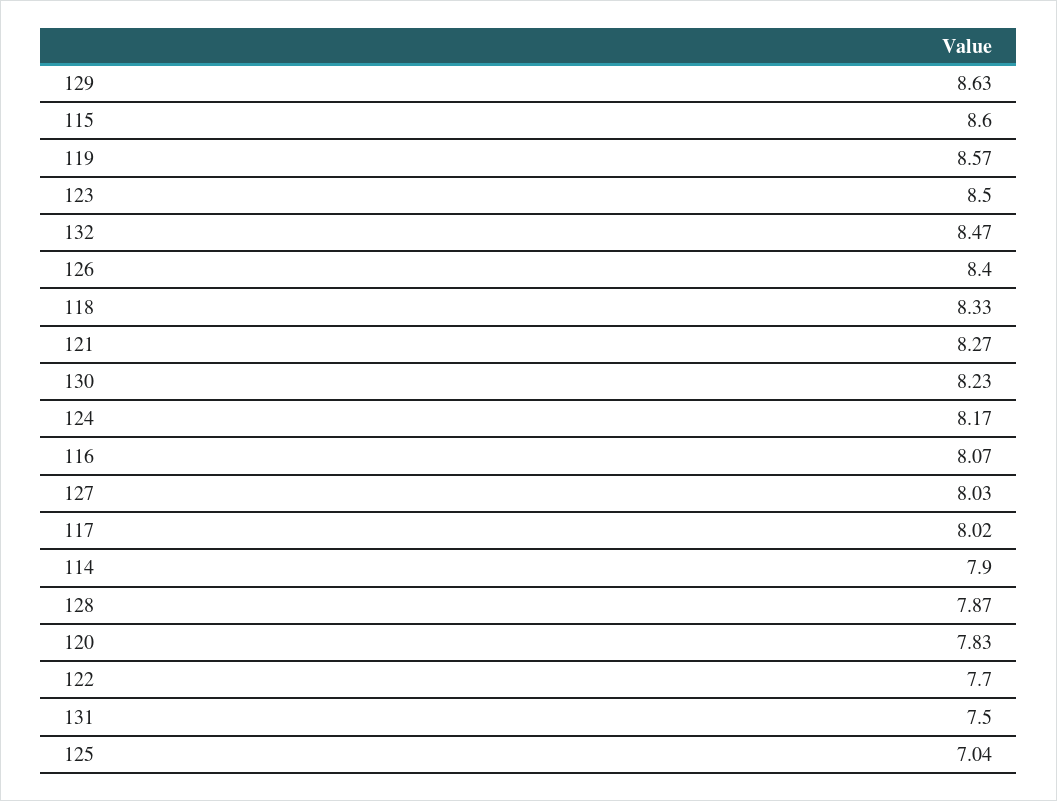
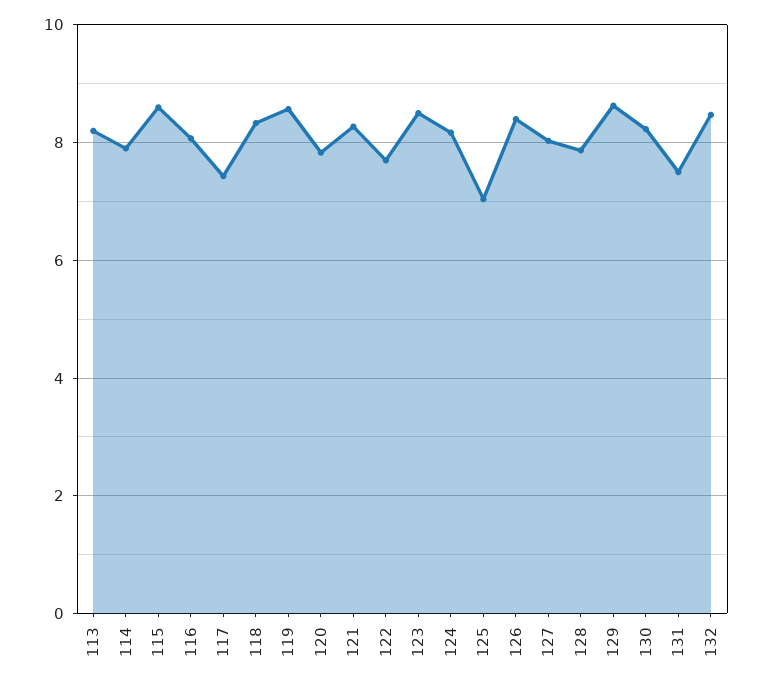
117: 8.02 -> 7.4
113: none -> 8.2

